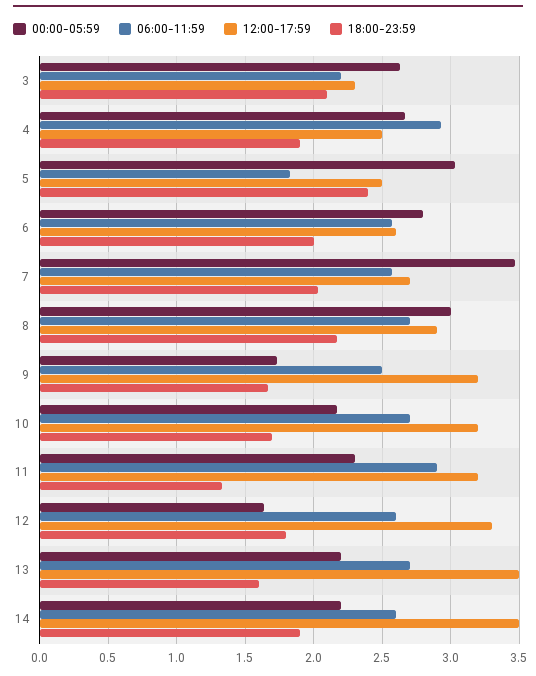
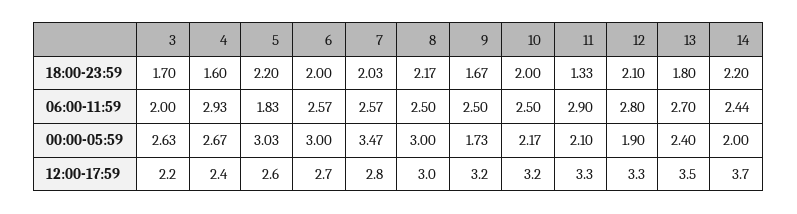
06:00-11:59, 3: 2.2 -> 2
12:00-17:59, 3: 2.3 -> 2.2
18:00-23:59, 3: 2.1 -> 1.7
12:00-17:59, 4: 2.5 -> 2.4
18:00-23:59, 4: 1.9 -> 1.6
12:00-17:59, 5: 2.5 -> 2.6
18:00-23:59, 5: 2.4 -> 2.2
00:00-05:59, 6: 2.8 -> 3
12:00-17:59, 6: 2.6 -> 2.7
12:00-17:59, 7: 2.7 -> 2.8
06:00-11:59, 8: 2.7 -> 2.5
12:00-17:59, 8: 2.9 -> 3
06:00-11:59, 10: 2.7 -> 2.5
18:00-23:59, 10: 1.7 -> 2
00:00-05:59, 11: 2.3 -> 2.1
12:00-17:59, 11: 3.2 -> 3.3
00:00-05:59, 12: 1.65 -> 1.9
06:00-11:59, 12: 2.6 -> 2.8
18:00-23:59, 12: 1.8 -> 2.1
00:00-05:59, 13: 2.2 -> 2.4
18:00-23:59, 13: 1.6 -> 1.8
00:00-05:59, 14: 2.2 -> 2
06:00-11:59, 14: 2.6 -> 2.44
12:00-17:59, 14: 3.5 -> 3.7
18:00-23:59, 14: 1.9 -> 2.2

